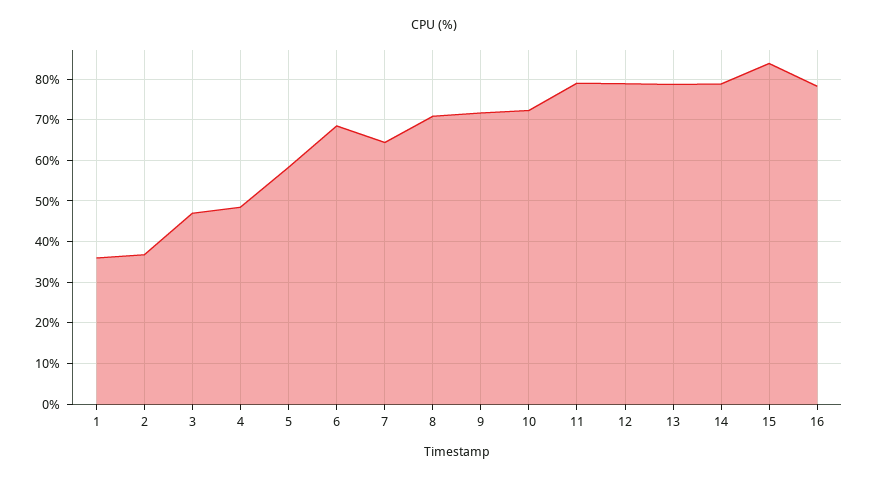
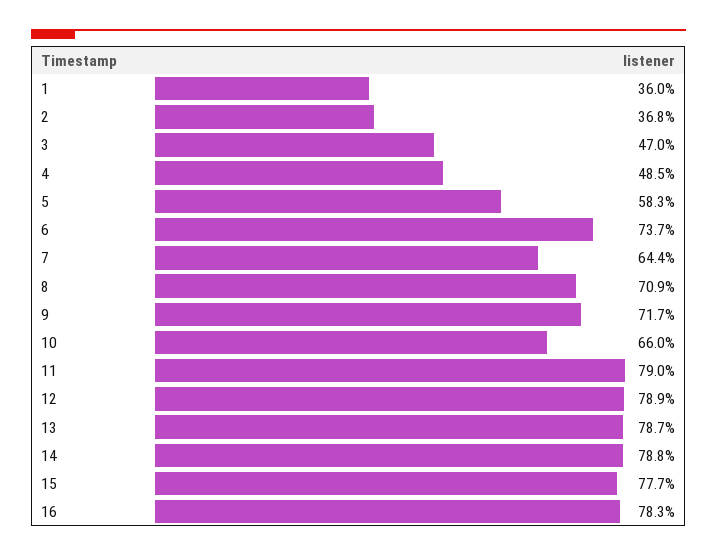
6: 68 -> 73.7
10: 72 -> 66
15: 84 -> 77.7

